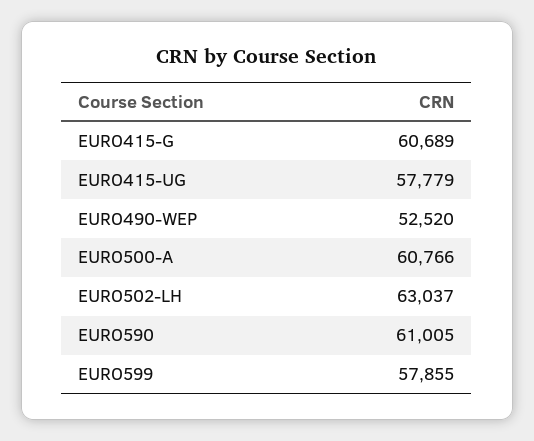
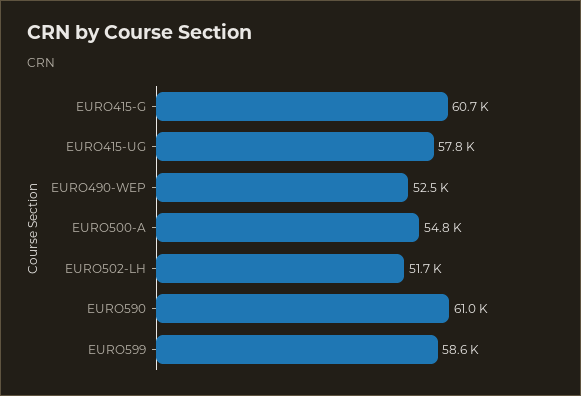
EURO500-A: 60766 -> 54800
EURO502-LH: 63037 -> 51700
EURO599: 57855 -> 58600

